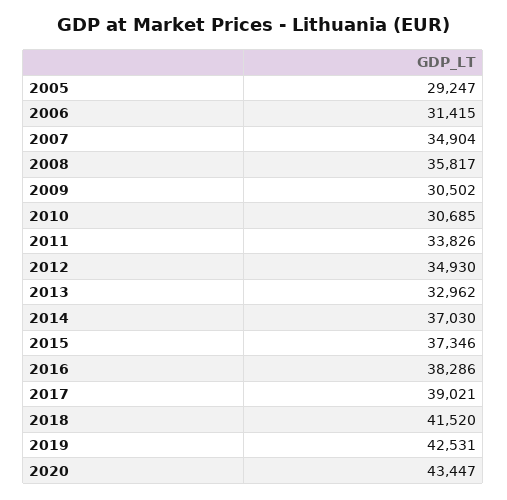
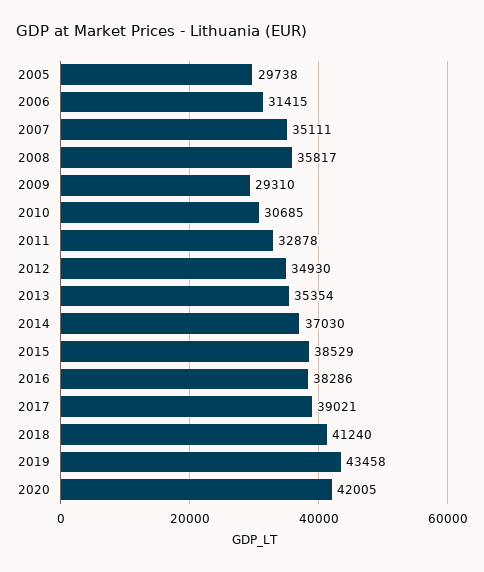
2005: 29247 -> 29738
2007: 34904 -> 35111
2009: 30502 -> 29310
2011: 33826 -> 32878
2013: 32962 -> 35354
2015: 37346 -> 38529
2018: 41520 -> 41240
2019: 42531 -> 43458
2020: 43447 -> 42005

